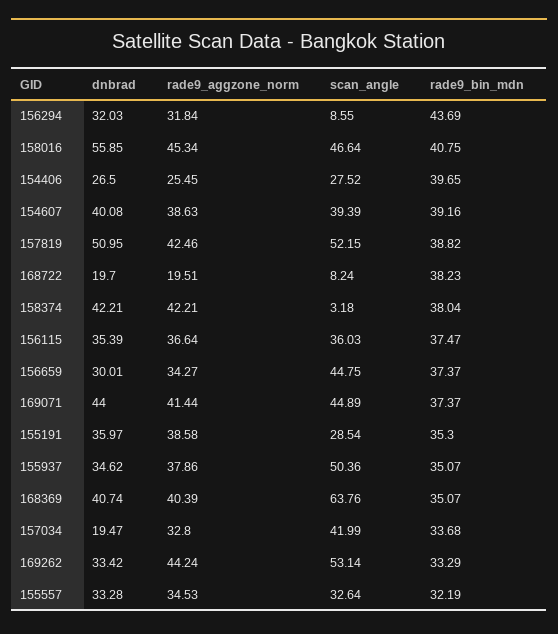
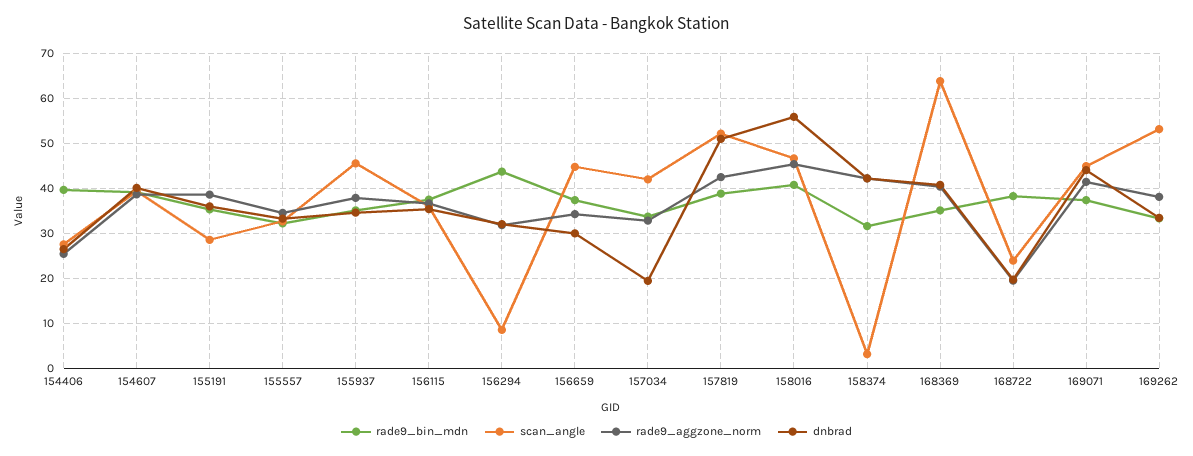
scan_angle, 168722: 8.24 -> 24
rade9_bin_mdn, 158374: 38.04 -> 32
scan_angle, 155937: 50.36 -> 46
rade9_aggzone_norm, 169262: 44.24 -> 38

